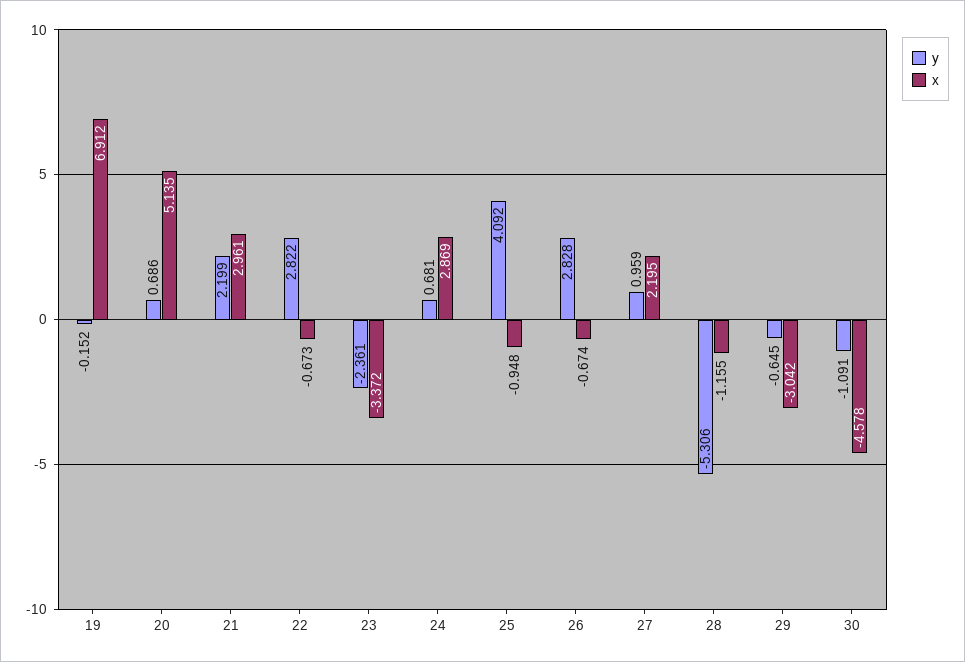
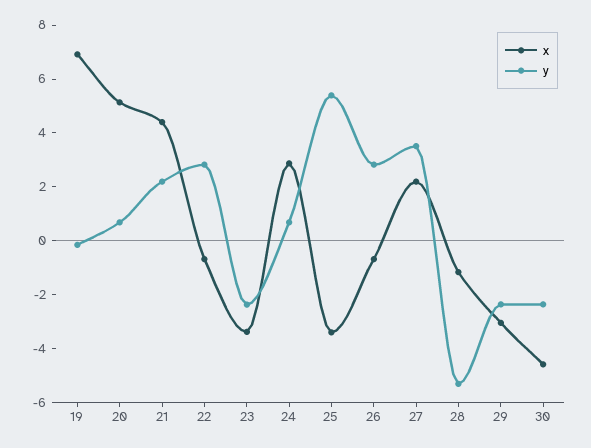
x, 21: 2.961 -> 4.5
y, 25: 4.092 -> 5.5
x, 25: -0.948 -> -3.5
y, 27: 0.959 -> 3.5
y, 29: -0.645 -> -2.5
y, 30: -1.091 -> -2.5

